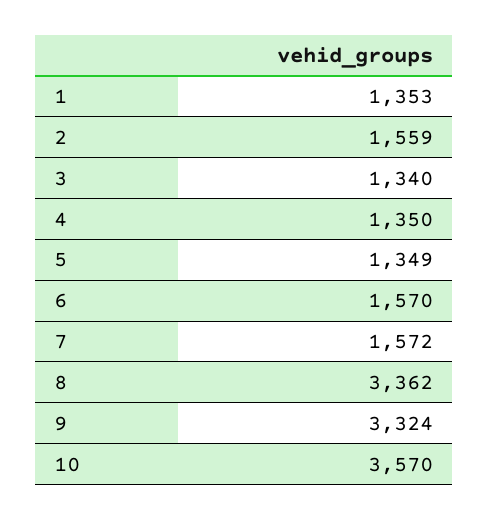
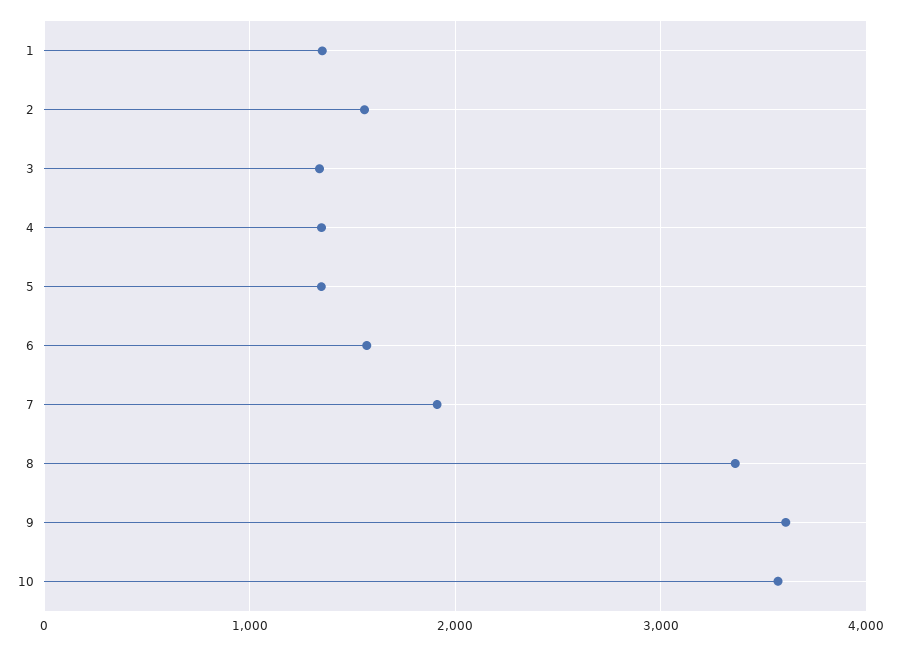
7: 1572 -> 1900
9: 3324 -> 3600

